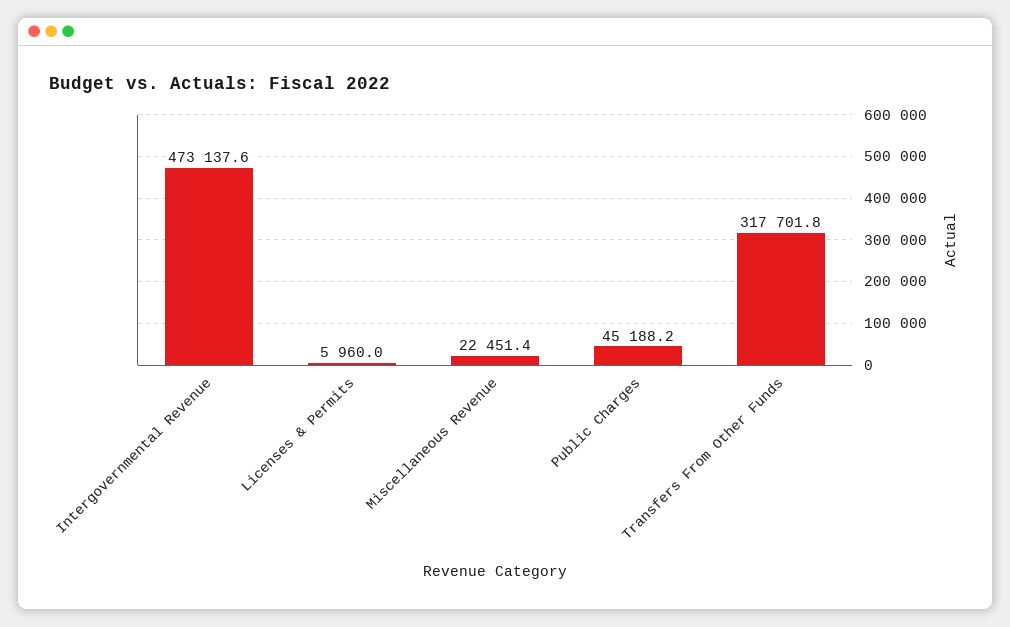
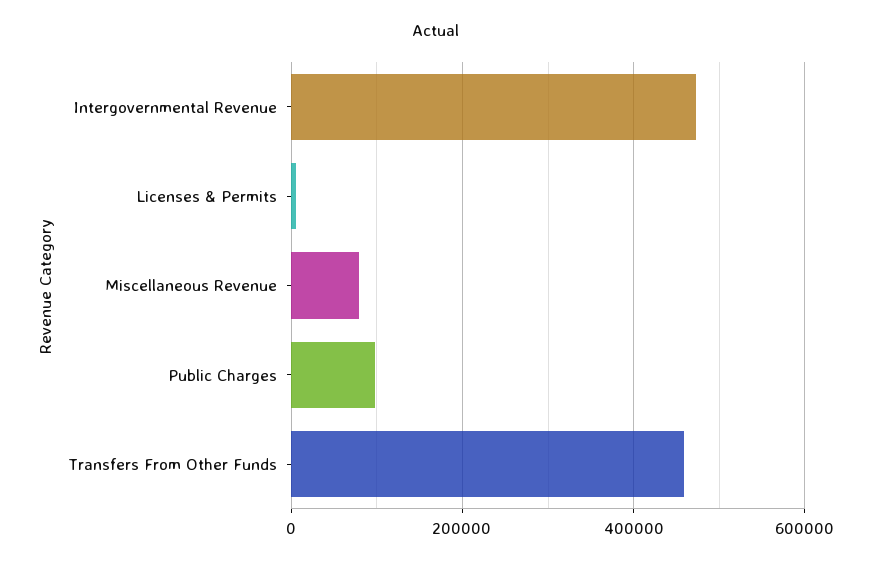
Miscellaneous Revenue: 22451.4 -> 80000
Public Charges: 45188.2 -> 100000
Transfers From Other Funds: 317701.8 -> 460000

